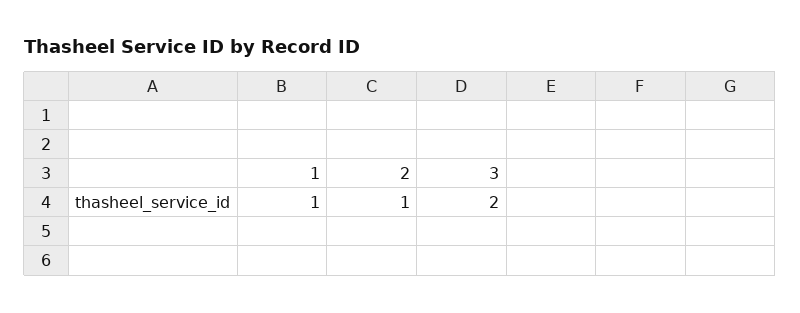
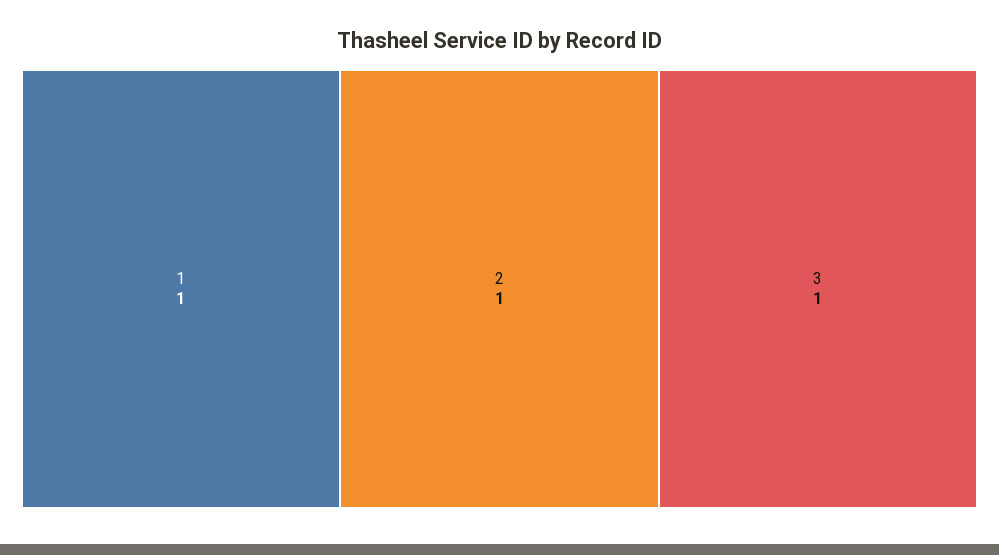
3: 2 -> 1

